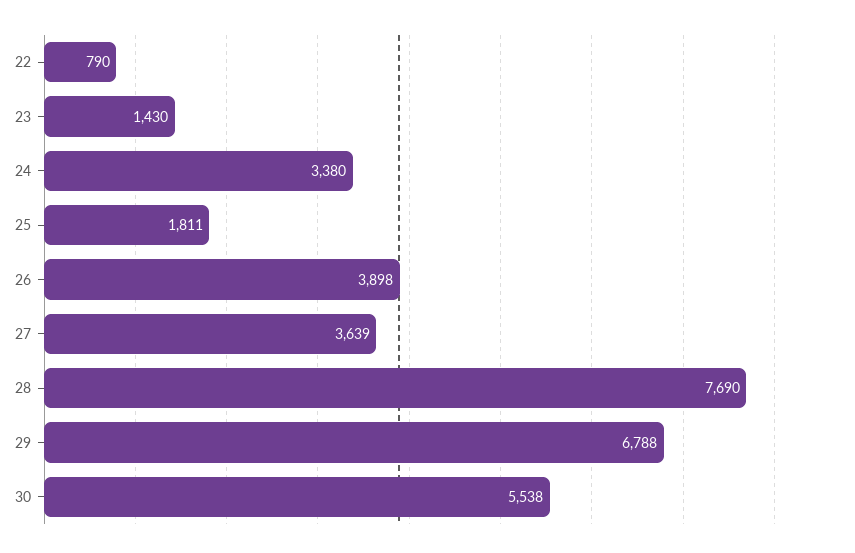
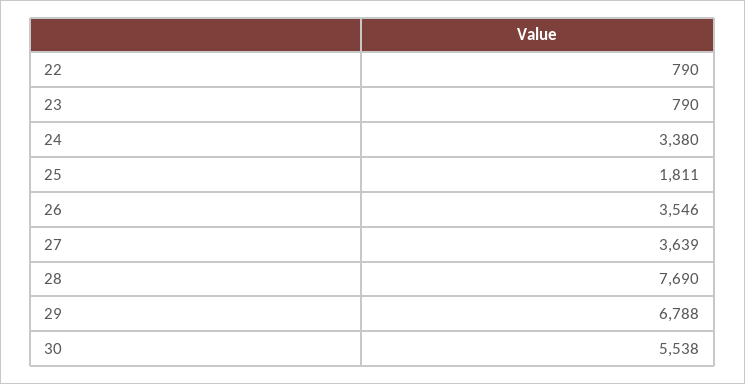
23: 1430 -> 790
26: 3898 -> 3546

